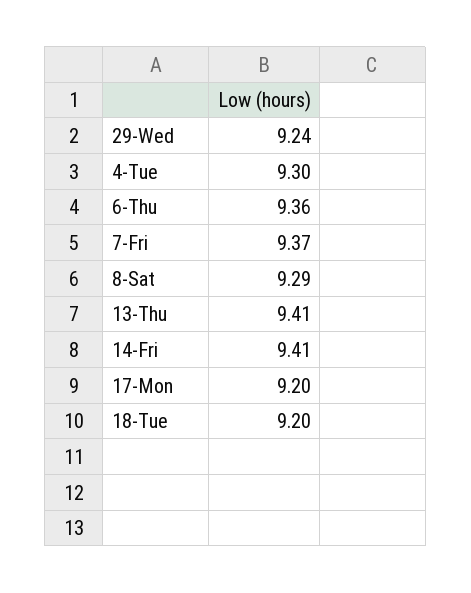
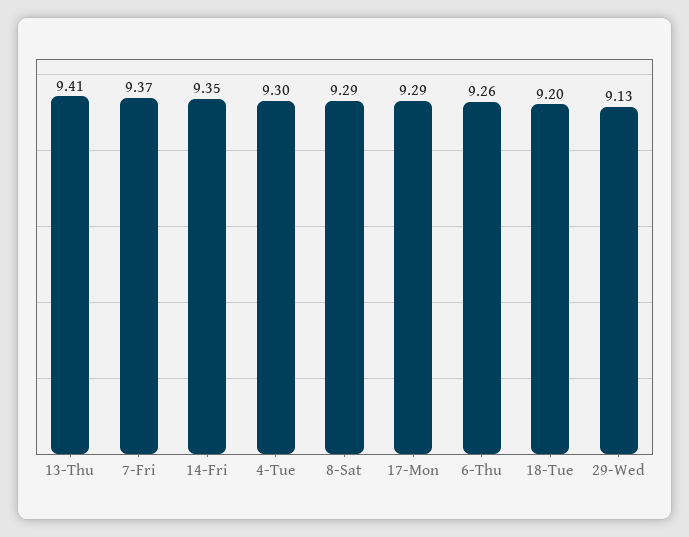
29-Wed: 9.24 -> 9.13
6-Thu: 9.36 -> 9.26
14-Fri: 9.41 -> 9.35
17-Mon: 9.2 -> 9.29

